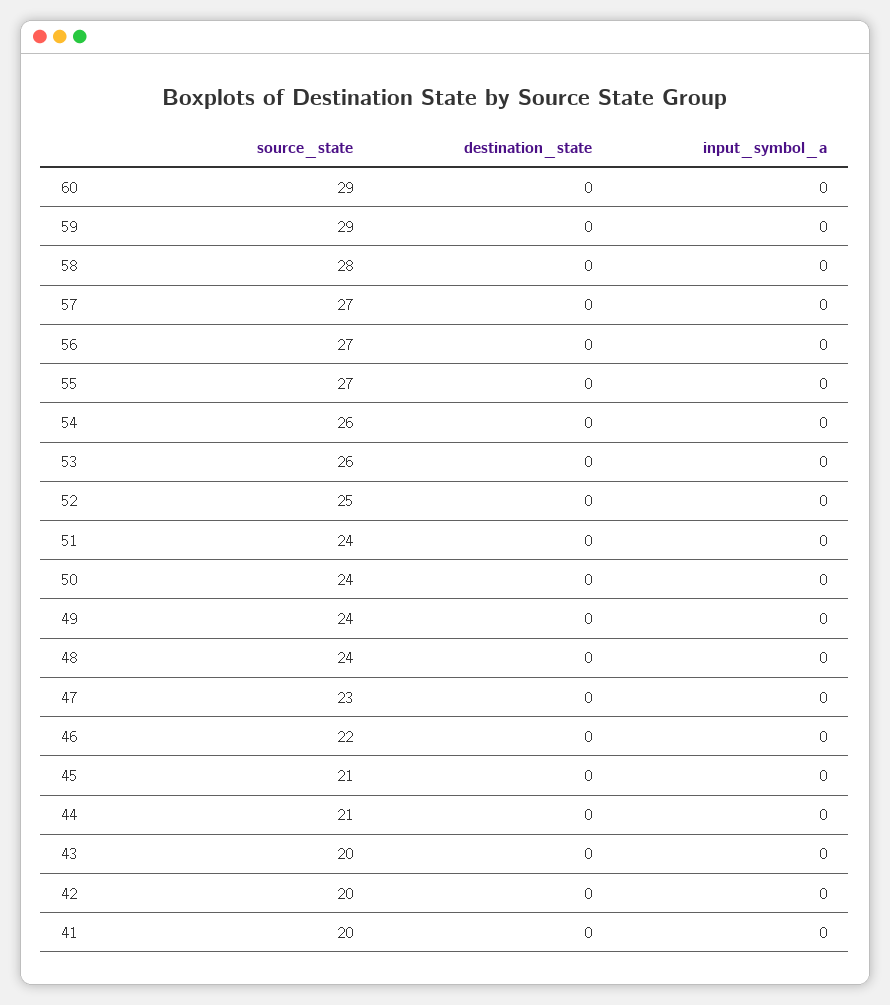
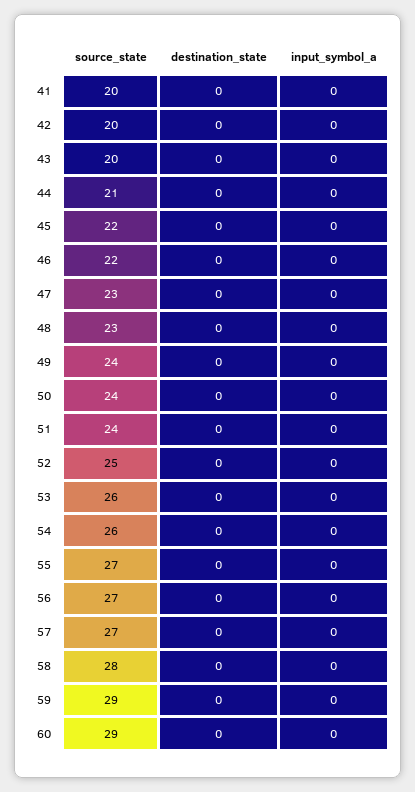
source_state, 48: 24 -> 23
source_state, 45: 21 -> 22

